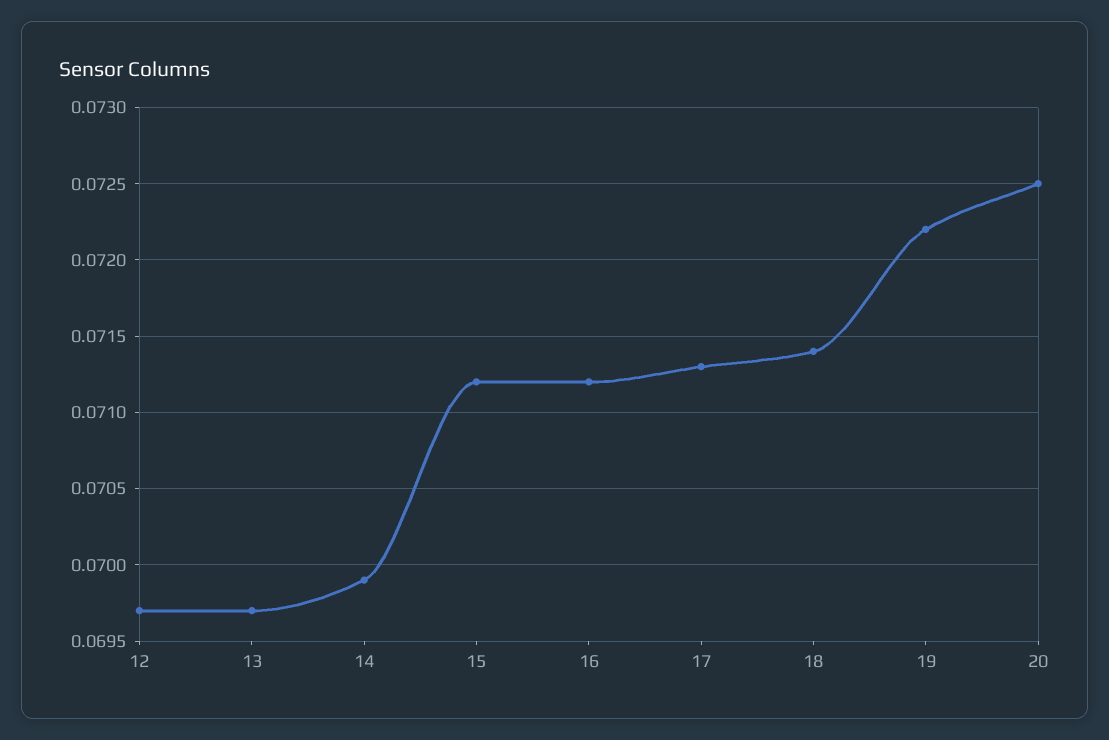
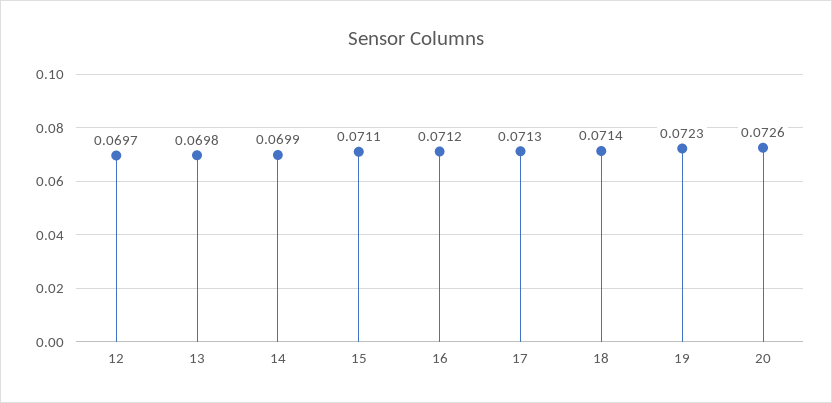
13: 0.0697 -> 0.0698
15: 0.0712 -> 0.0711
19: 0.0722 -> 0.0723
20: 0.0725 -> 0.0726

